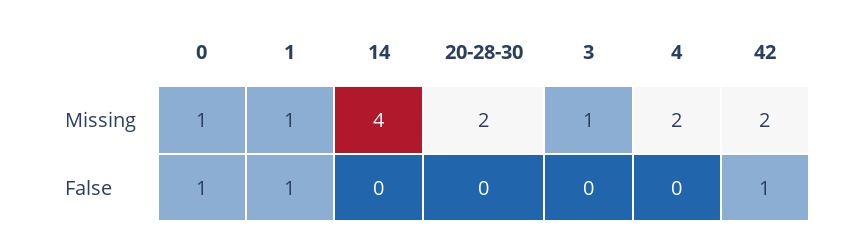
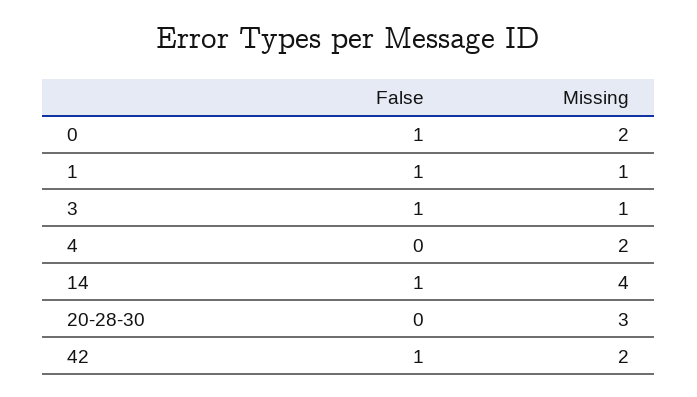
0, Missing: 1 -> 2
20-28-30, Missing: 2 -> 3
14, False: 0 -> 1
3, False: 0 -> 1

